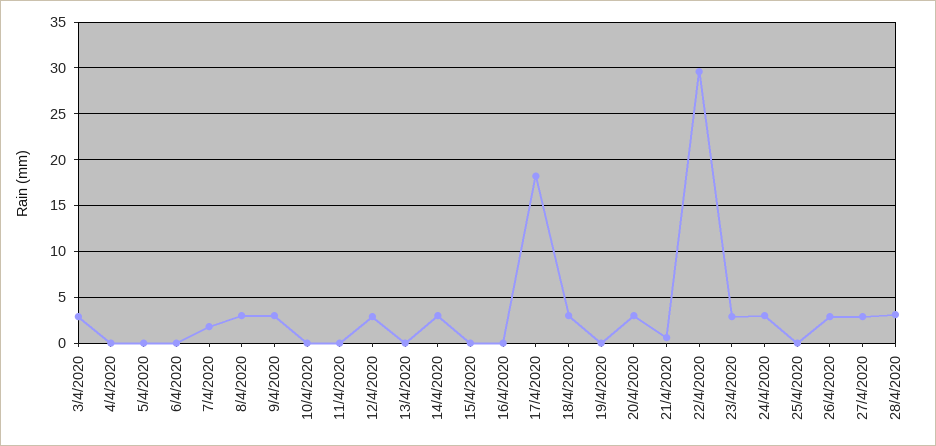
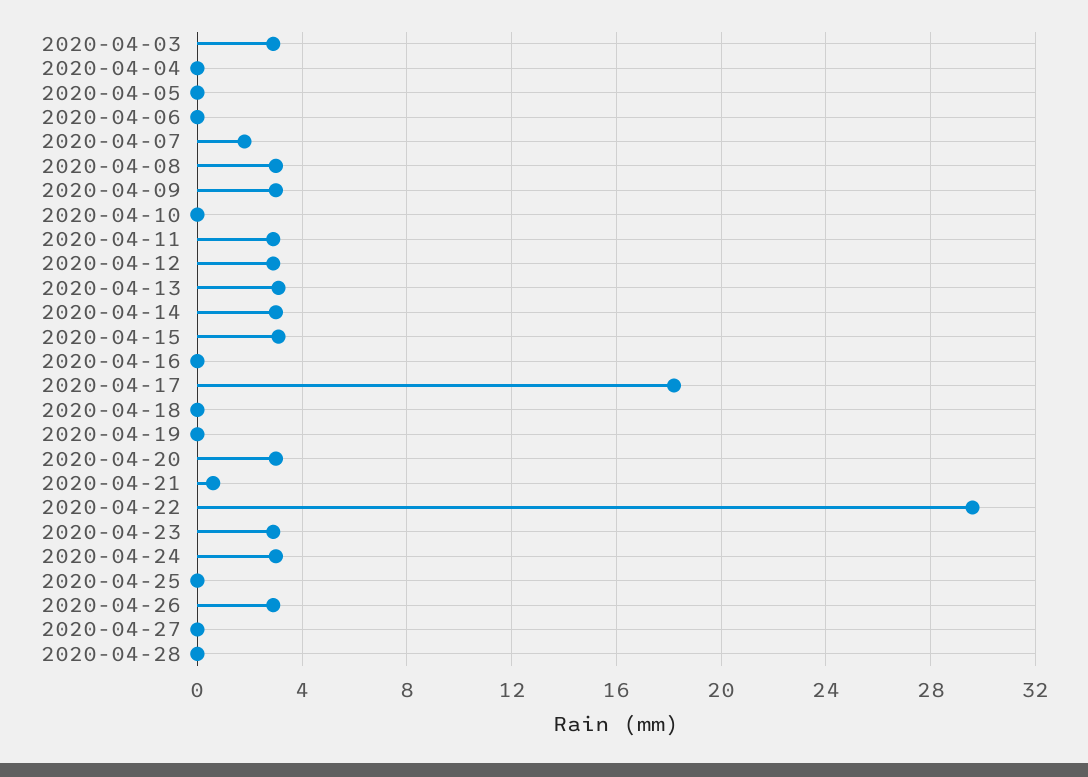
11/4/2020: 0 -> 3
13/4/2020: 0 -> 3
15/4/2020: 0 -> 3
18/4/2020: 3 -> 0
27/4/2020: 3 -> 0
28/4/2020: 3 -> 0

